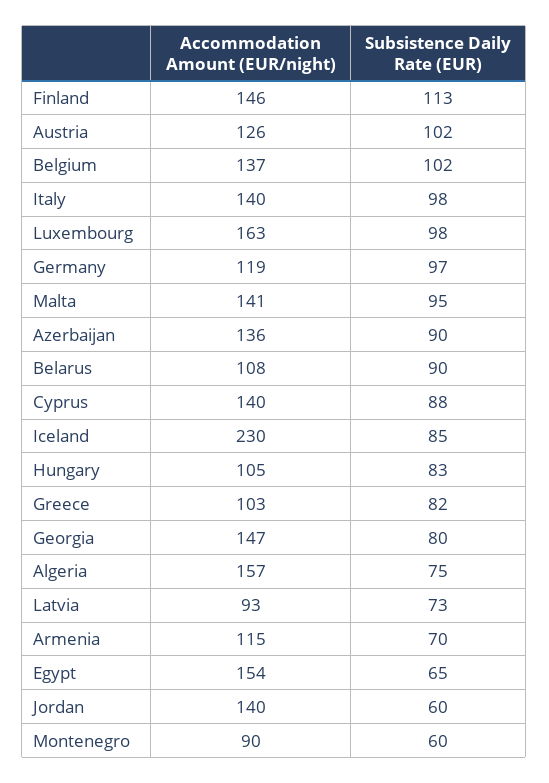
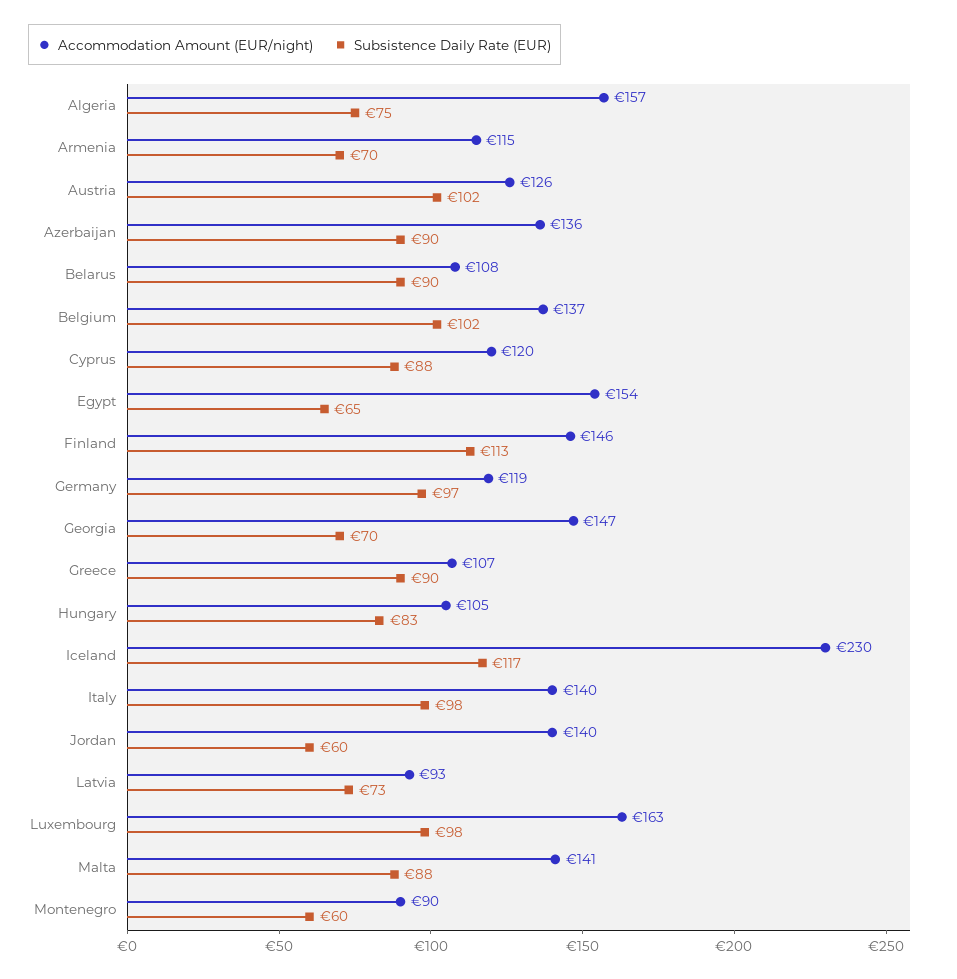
Subsistence Daily Rate (EUR), Malta: 95 -> 88
Accommodation Amount (EUR/night), Cyprus: 140 -> 120
Subsistence Daily Rate (EUR), Iceland: 85 -> 117
Accommodation Amount (EUR/night), Greece: 103 -> 107
Subsistence Daily Rate (EUR), Greece: 82 -> 90
Subsistence Daily Rate (EUR), Georgia: 80 -> 70

